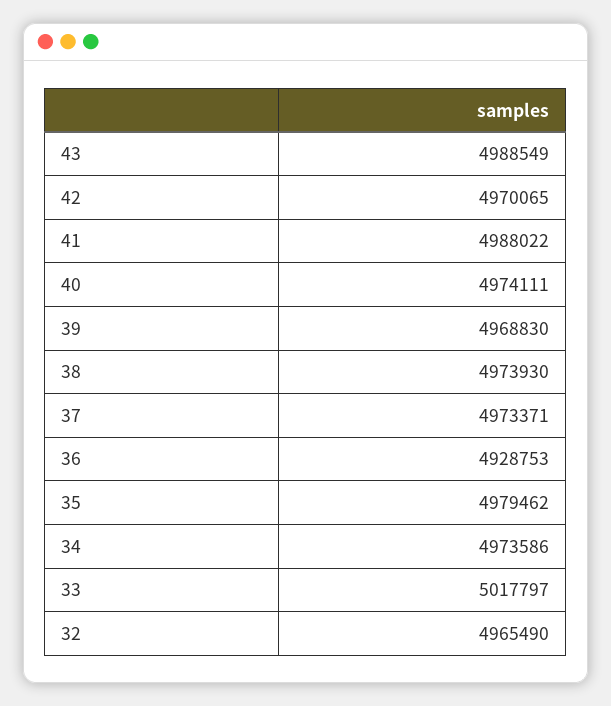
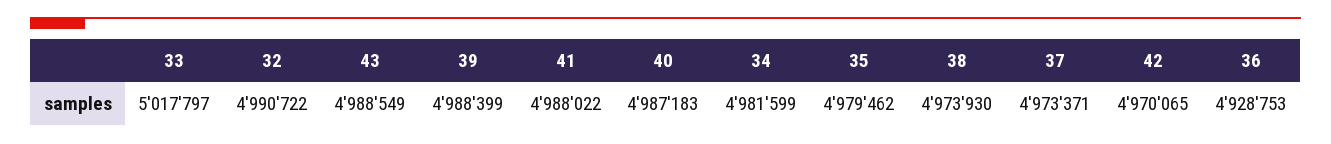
40: 4974111 -> 4987183
39: 4968830 -> 4988399
34: 4973586 -> 4981599
32: 4965490 -> 4990722

